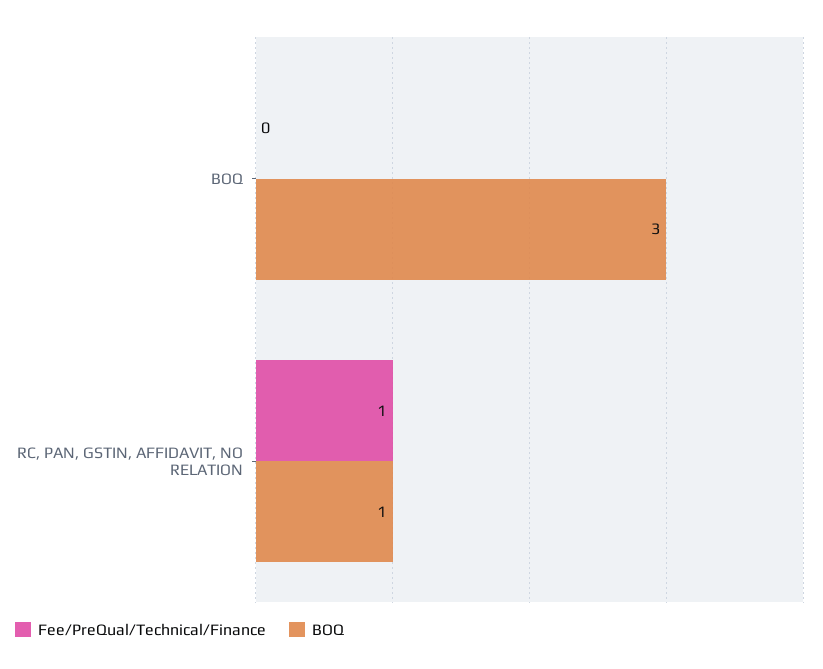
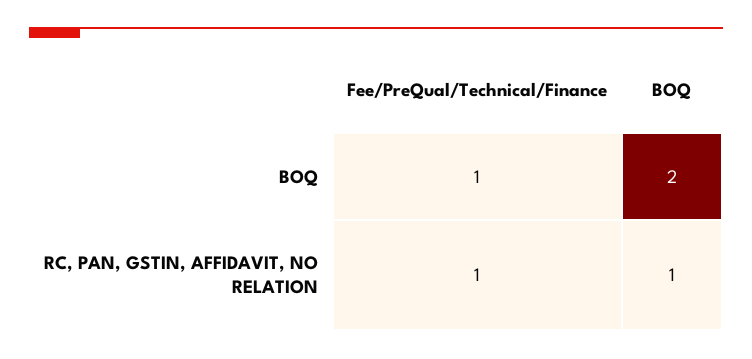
Fee/PreQual/Technical/Finance, BOQ: 0 -> 1
BOQ, BOQ: 3 -> 2

